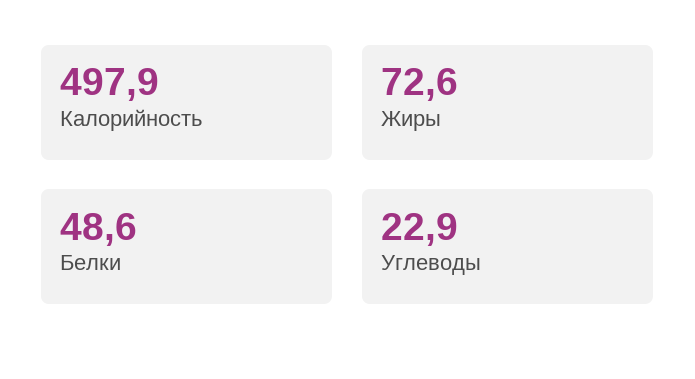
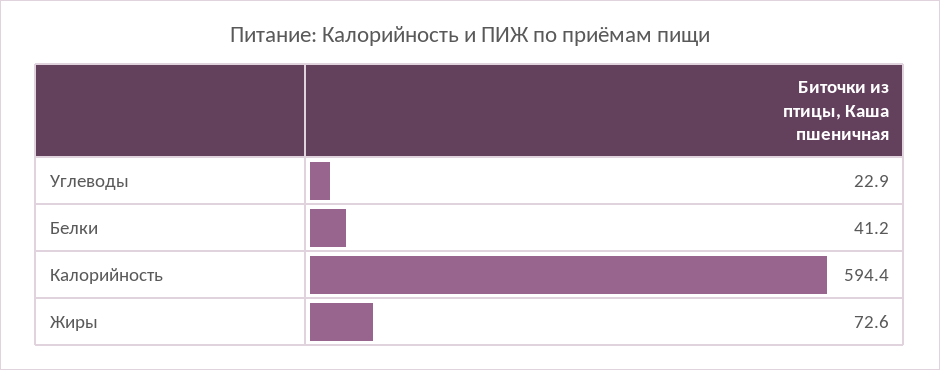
Калорийность: 497.9 -> 594.4
Белки: 48.6 -> 41.2

